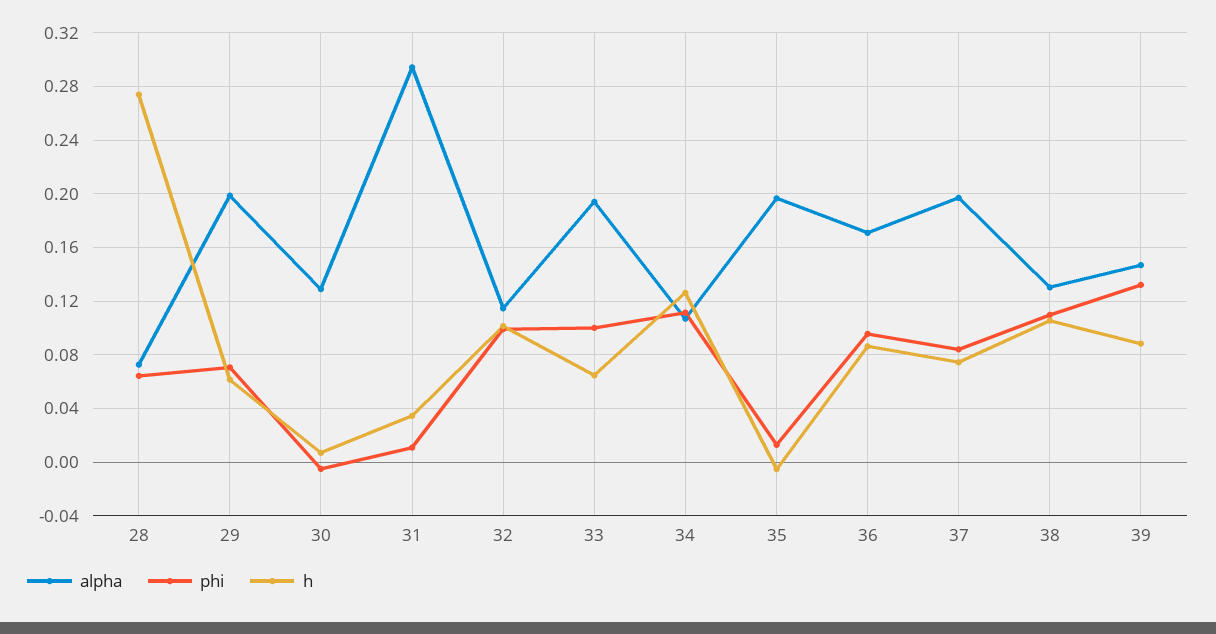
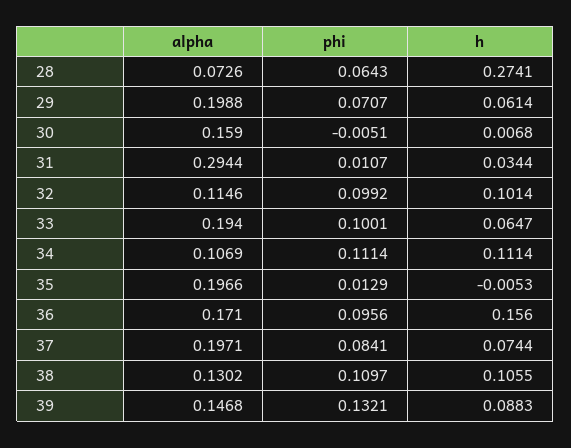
alpha, 30: 0.13 -> 0.159
h, 34: 0.125 -> 0.1114
h, 36: 0.085 -> 0.156

